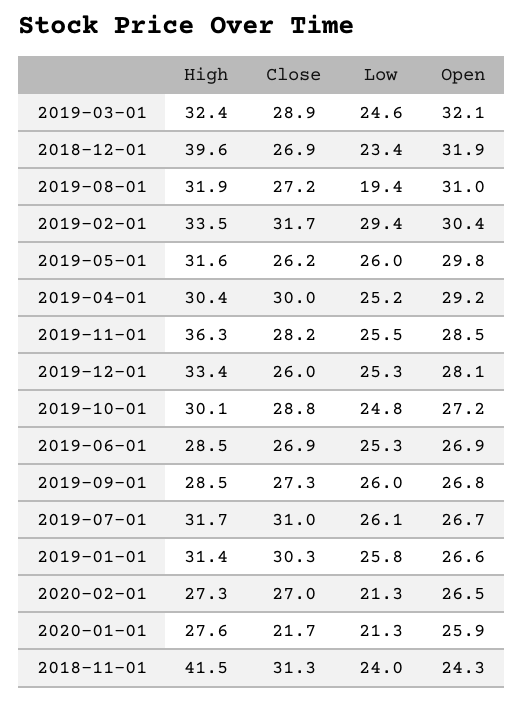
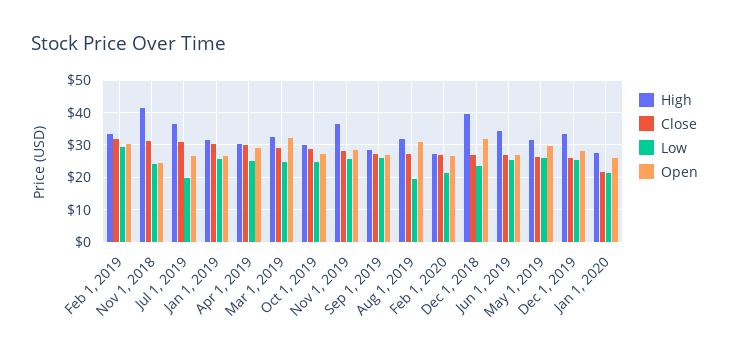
High, 2019-06-01: 28.5 -> 34
High, 2019-07-01: 31.7 -> 36
Low, 2019-07-01: 26.1 -> 20

